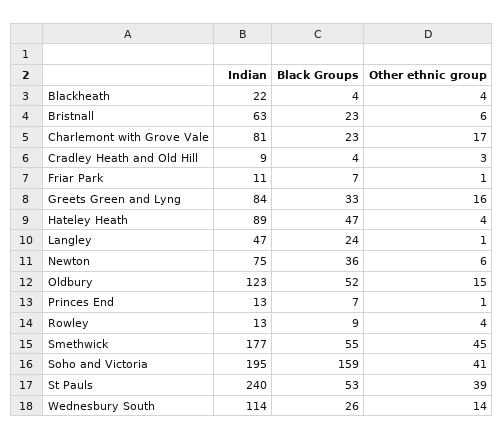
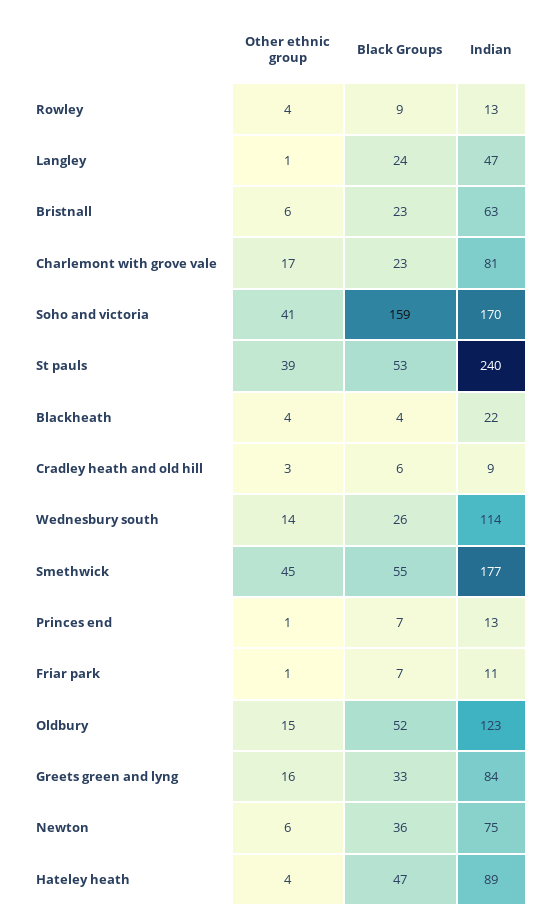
Black Groups, Cradley Heath and Old Hill: 4 -> 6
Indian, Soho and Victoria: 195 -> 170

